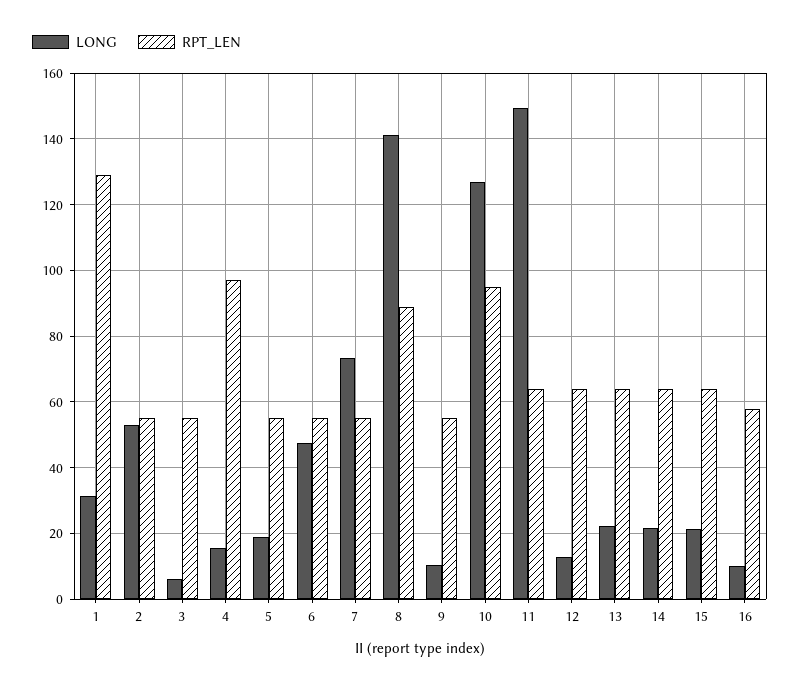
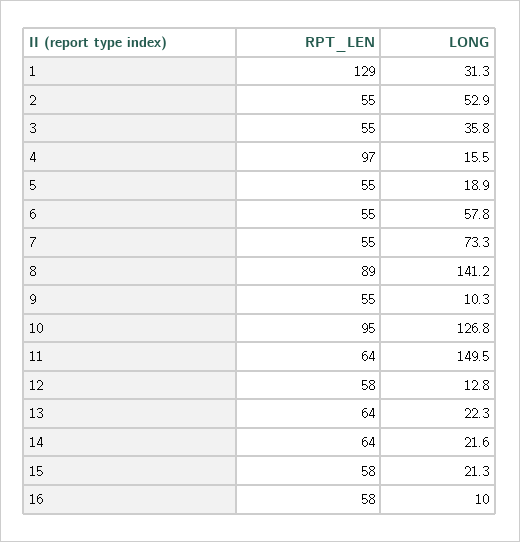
LONG, 3: 6 -> 35.8
LONG, 6: 48 -> 57.8
RPT_LEN, 12: 64 -> 58
RPT_LEN, 15: 64 -> 58

